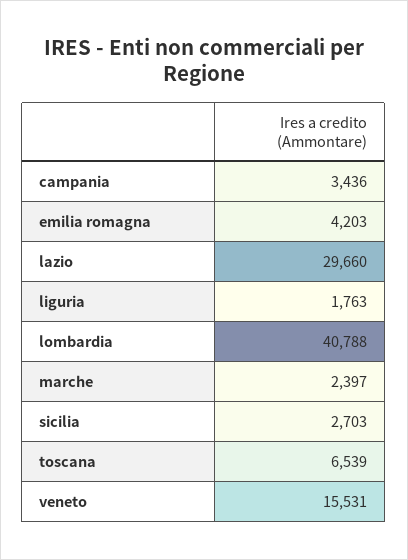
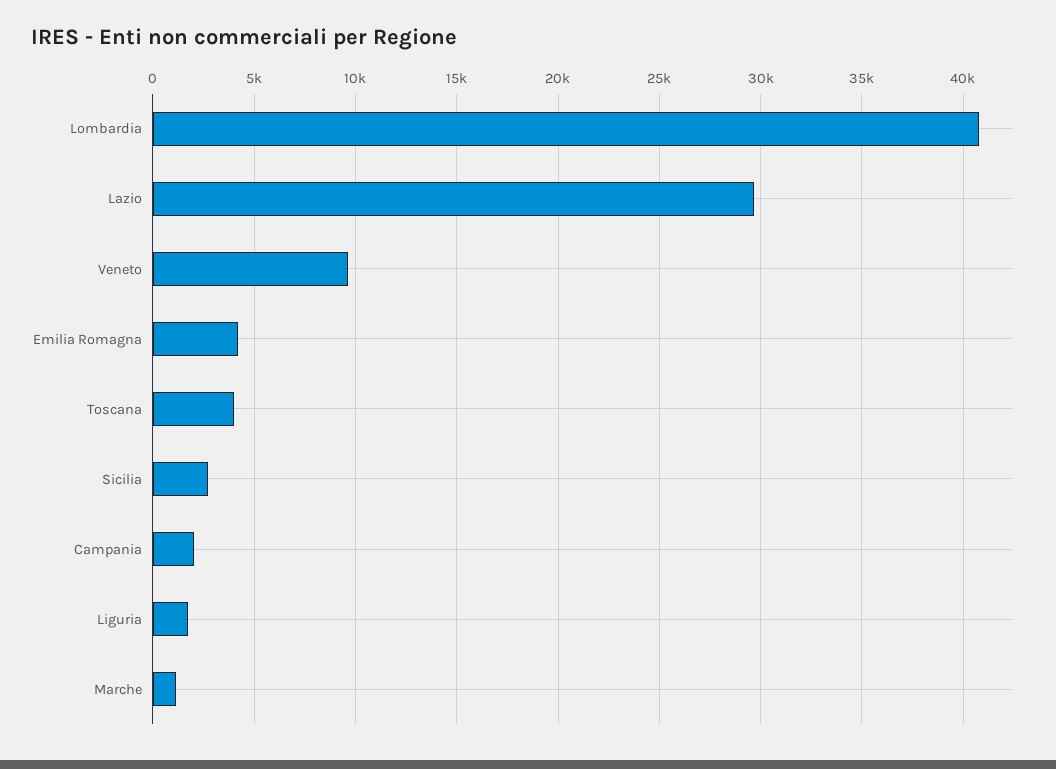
campania: 3436 -> 2000
marche: 2397 -> 1000
toscana: 6539 -> 4000
veneto: 15531 -> 9500

